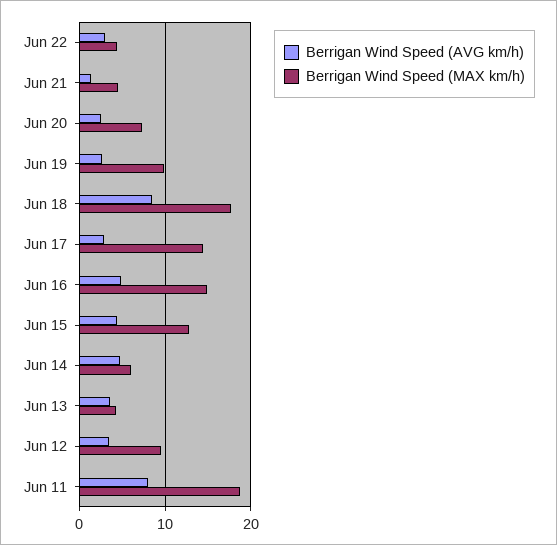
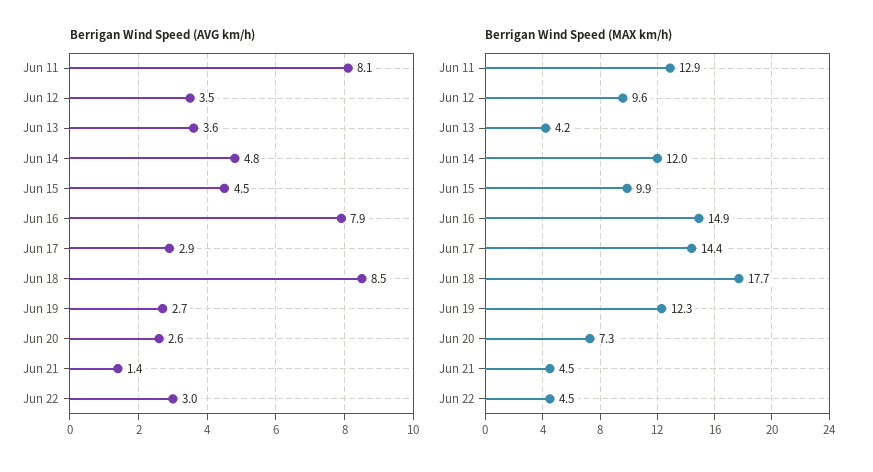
Berrigan Wind Speed (MAX km/h), Jun 19: 10 -> 12.3
Berrigan Wind Speed (AVG km/h), Jun 16: 5 -> 7.9
Berrigan Wind Speed (MAX km/h), Jun 15: 13 -> 9.9
Berrigan Wind Speed (MAX km/h), Jun 14: 6 -> 12
Berrigan Wind Speed (MAX km/h), Jun 11: 19 -> 12.9

